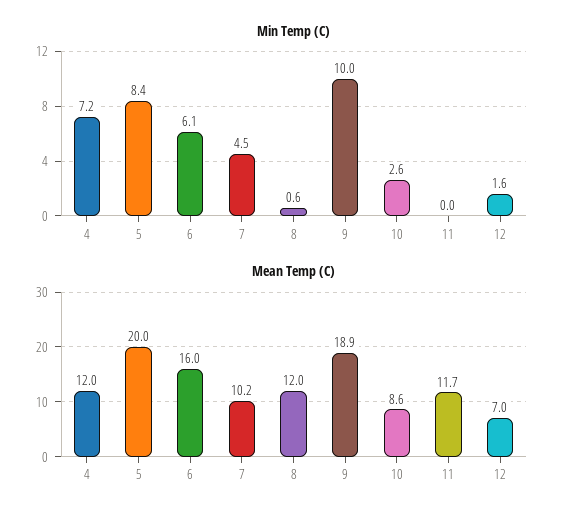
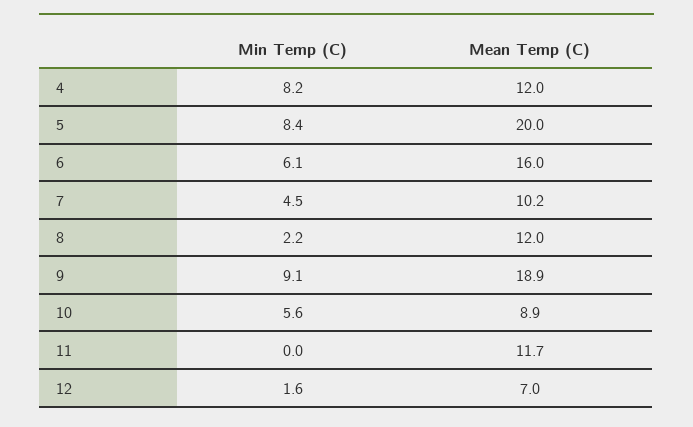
Min Temp (C), 4: 7.2 -> 8.2
Min Temp (C), 8: 0.6 -> 2.2
Min Temp (C), 9: 10 -> 9.1
Min Temp (C), 10: 2.6 -> 5.6
Mean Temp (C), 10: 8.6 -> 8.9

